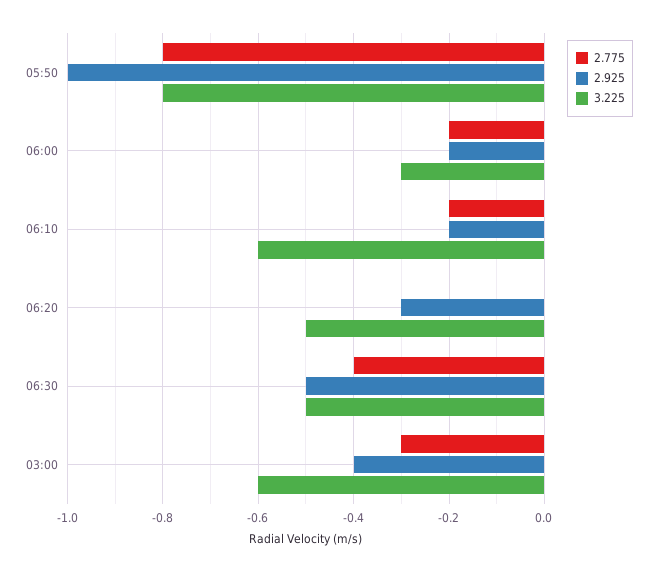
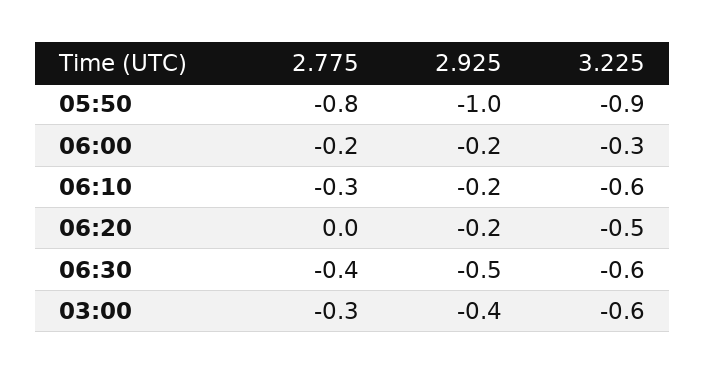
3.225, 05:50: -0.8 -> -0.9
2.775, 06:10: -0.2 -> -0.3
2.925, 06:20: -0.3 -> -0.2
3.225, 06:30: -0.5 -> -0.6

